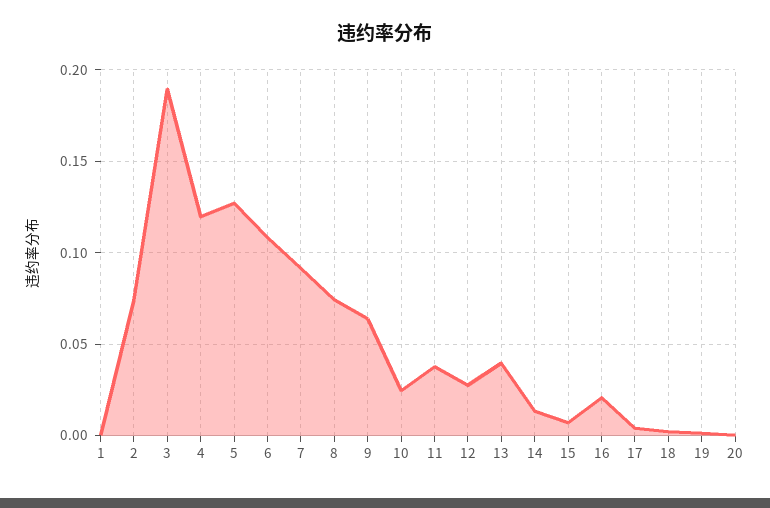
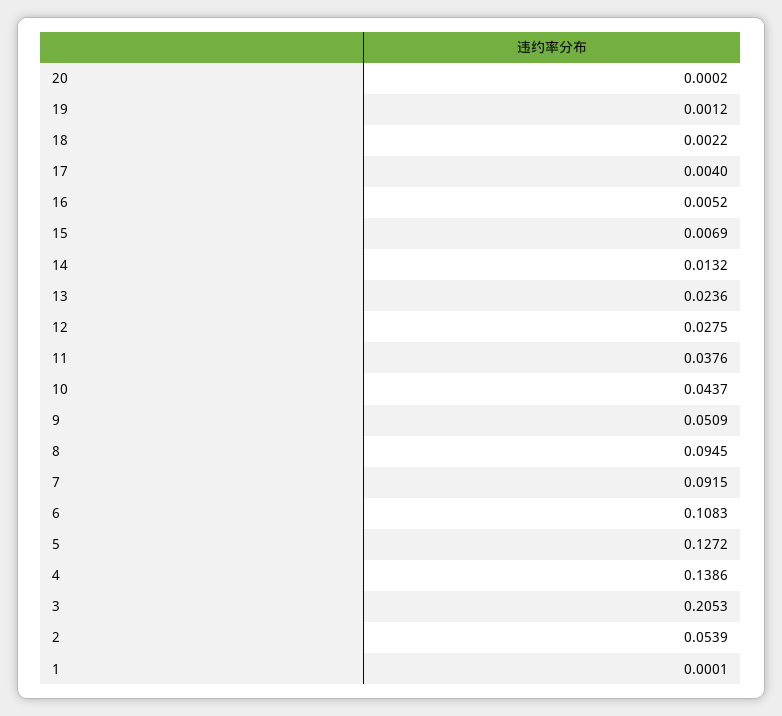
2: 0.075 -> 0.0539
3: 0.19 -> 0.2053
4: 0.12 -> 0.1386
8: 0.075 -> 0.0945
9: 0.065 -> 0.0509
10: 0.025 -> 0.0437
13: 0.04 -> 0.0236
16: 0.02 -> 0.0052

